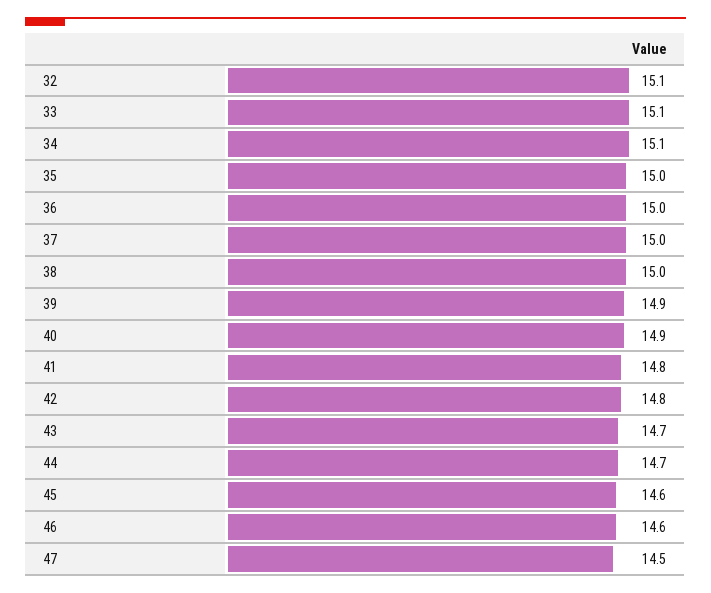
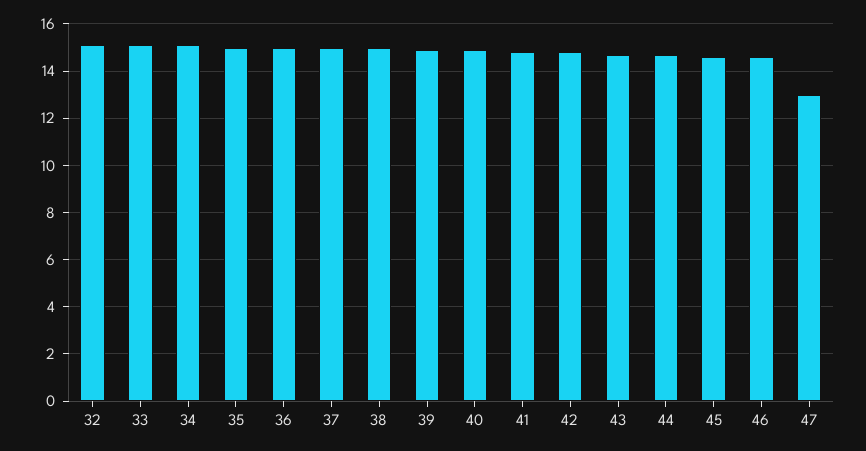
47: 14.5 -> 13

